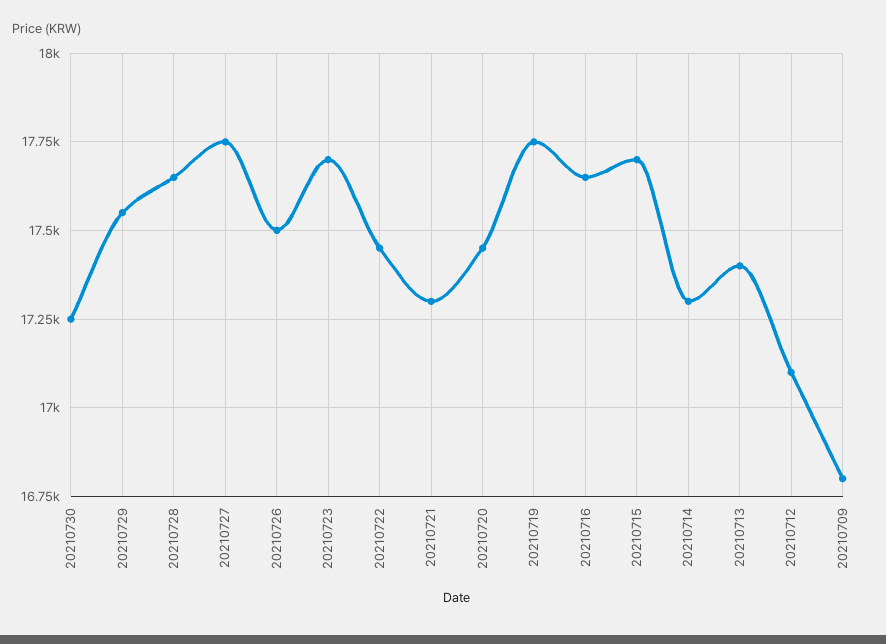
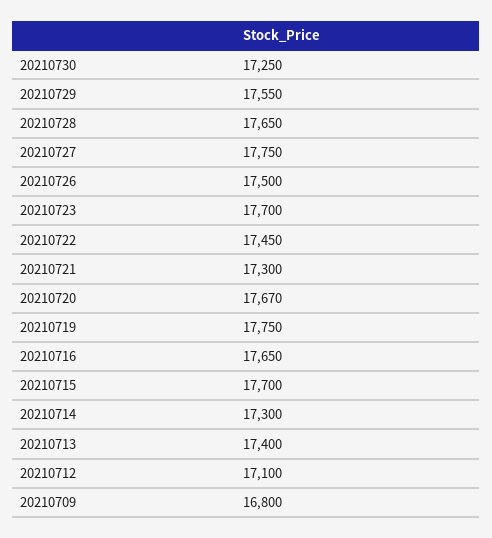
20210720: 17450 -> 17670

